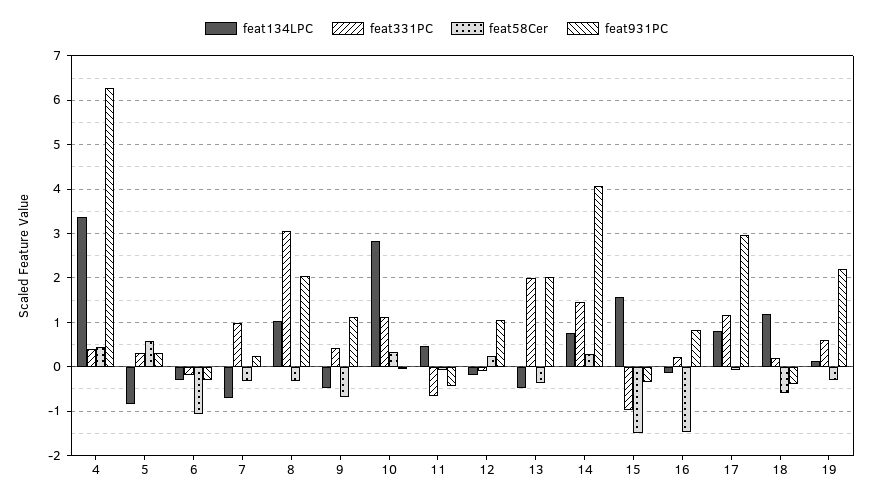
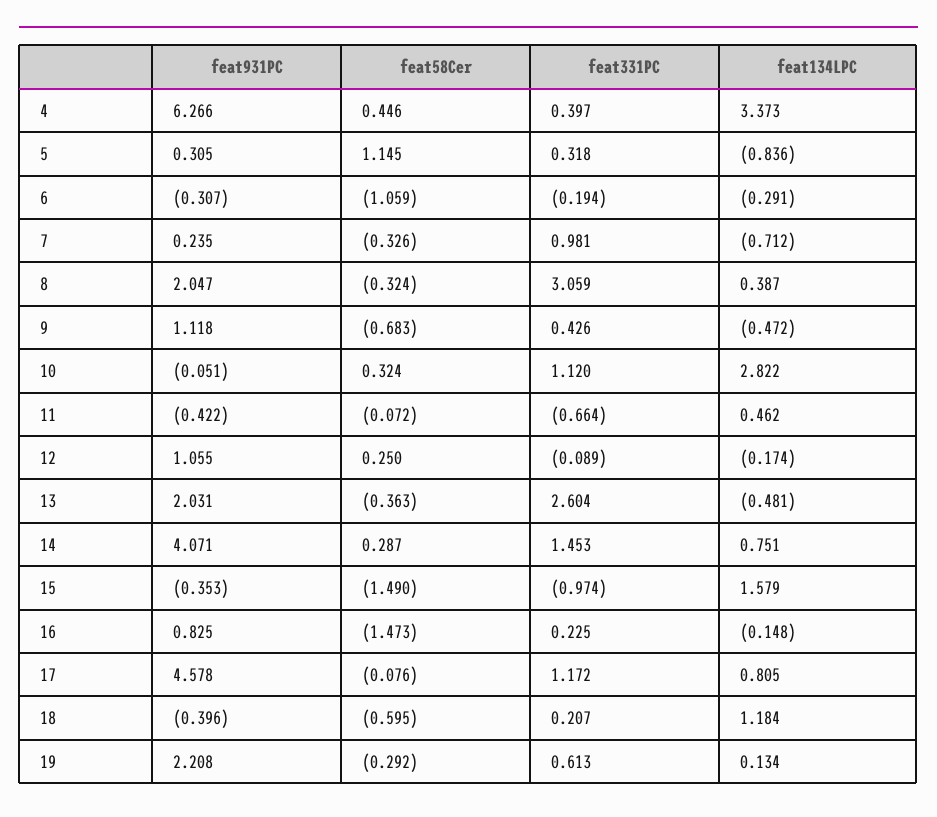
feat58Cer, 5: 0.6 -> 1.145
feat134LPC, 8: 1 -> 0.387
feat331PC, 13: 2 -> 2.604
feat931PC, 17: 3 -> 4.578

